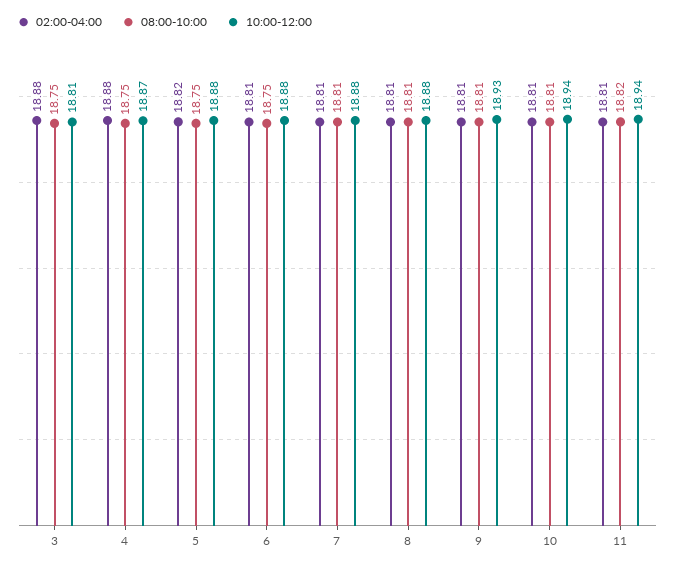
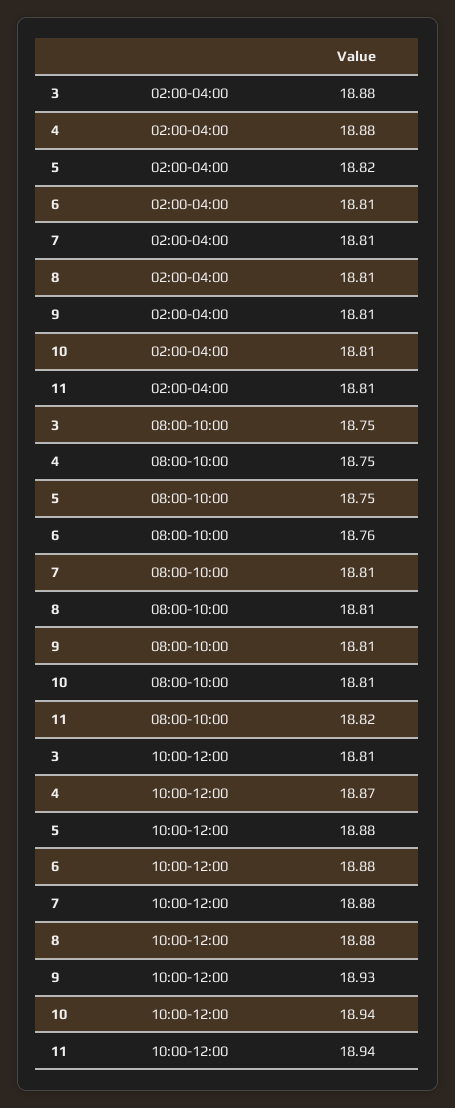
08:00-10:00, 6: 18.75 -> 18.76

